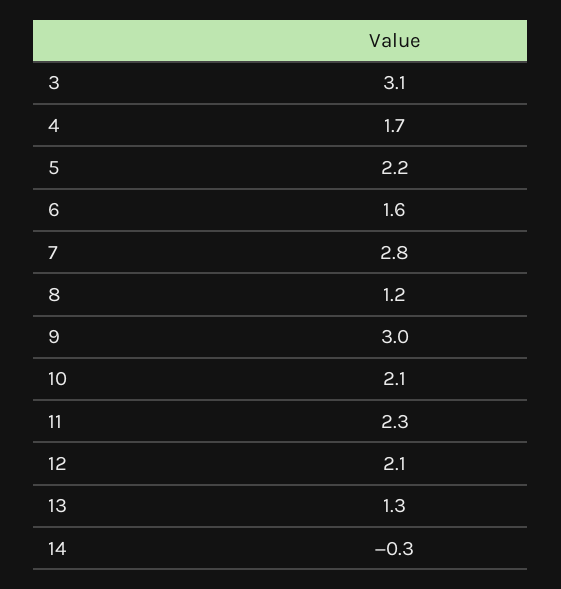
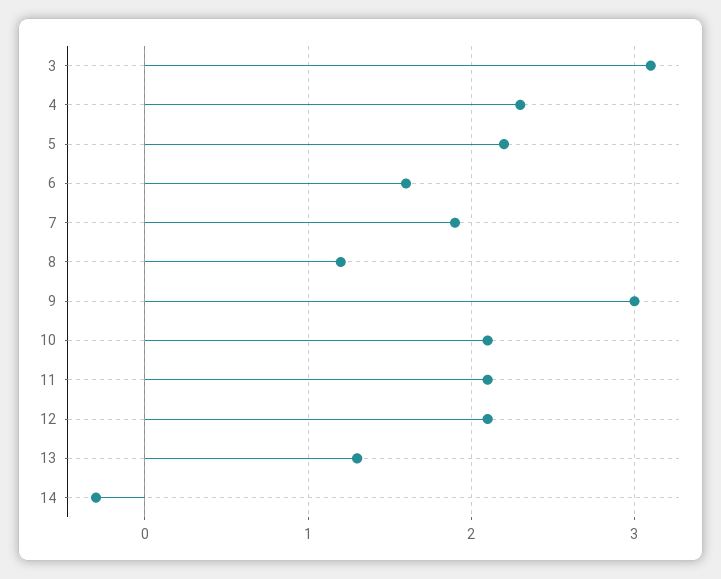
4: 1.7 -> 2.3
7: 2.8 -> 1.9
11: 2.3 -> 2.1

